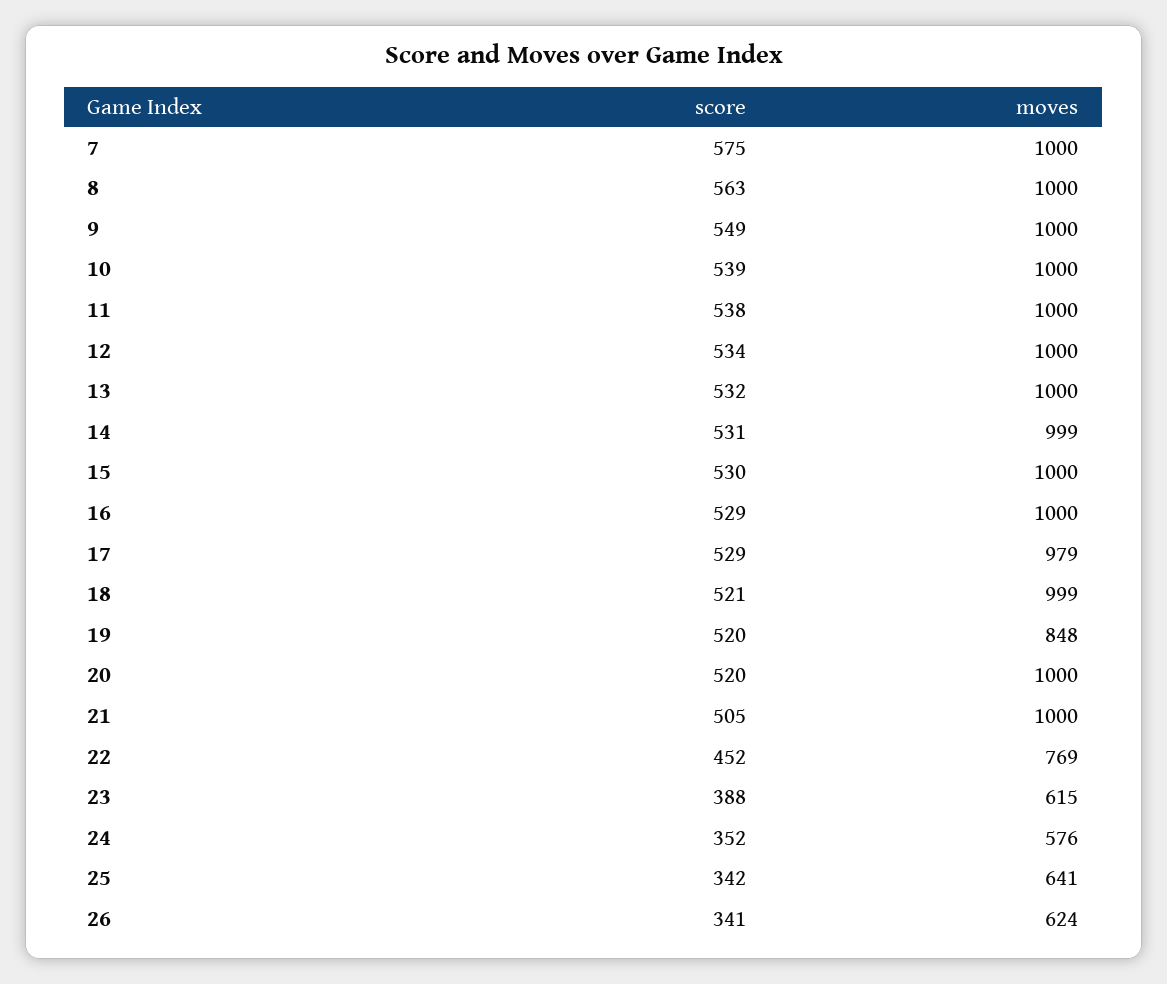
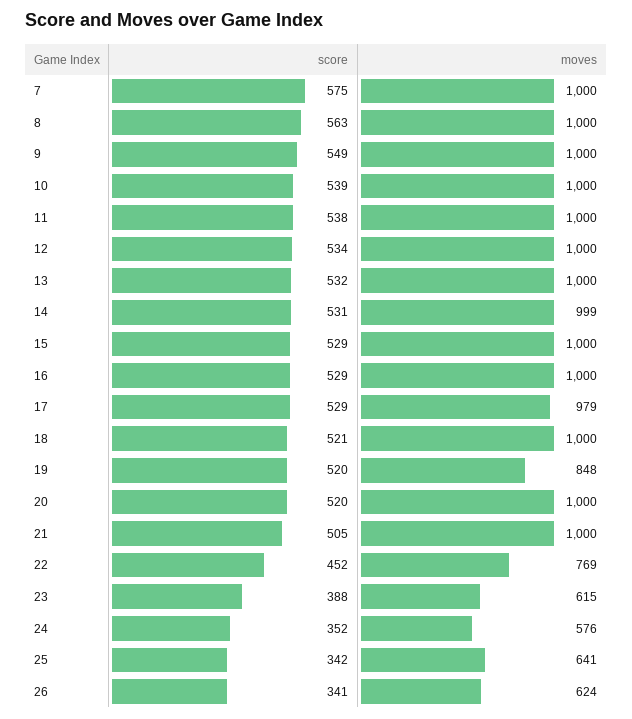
score, 15: 530 -> 529
moves, 18: 999 -> 1000

